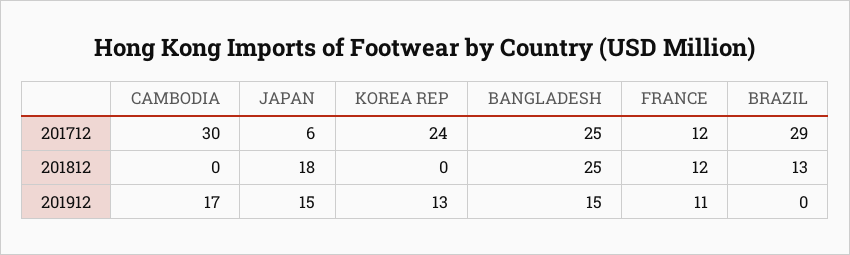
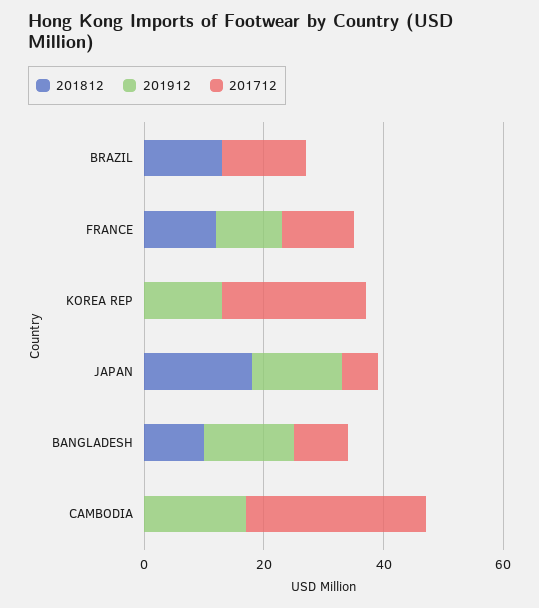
201712, BANGLADESH: 25 -> 10
201712, BRAZIL: 29 -> 15
201812, BANGLADESH: 25 -> 10

